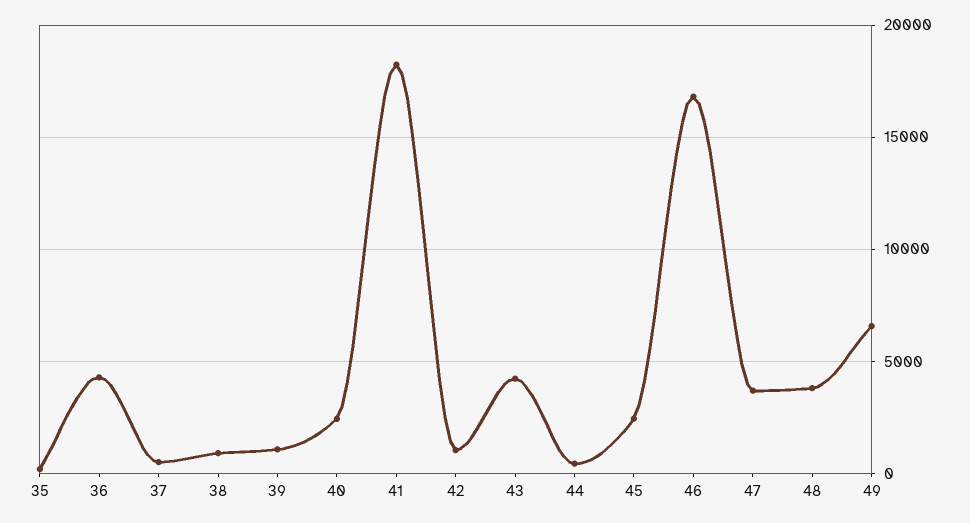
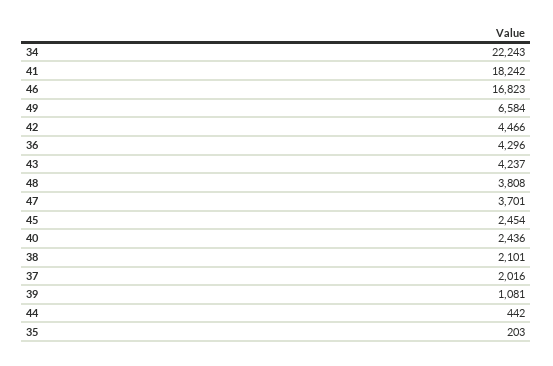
37: 500 -> 2016
38: 1000 -> 2101
42: 1000 -> 4466
34: none -> 22243

